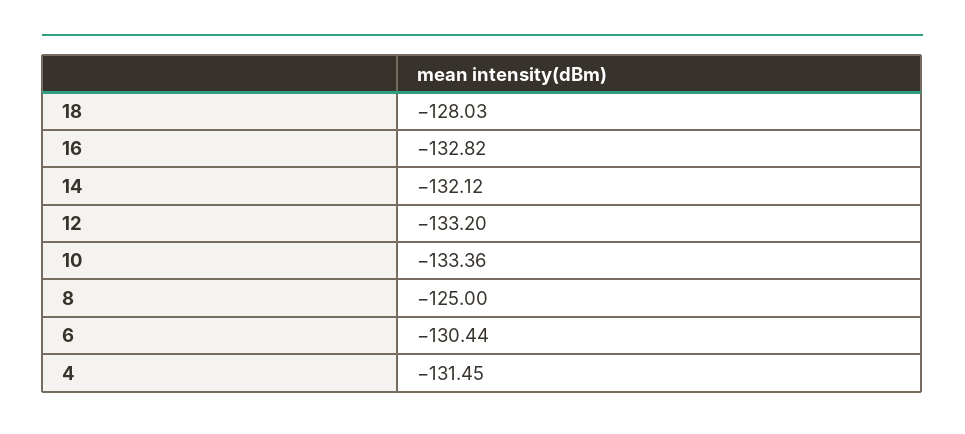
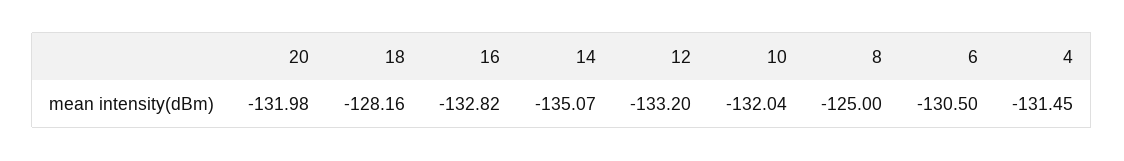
18: -128.03 -> -128.16
14: -132.12 -> -135.07
10: -133.36 -> -132.04
6: -130.44 -> -130.5
20: none -> -131.98

